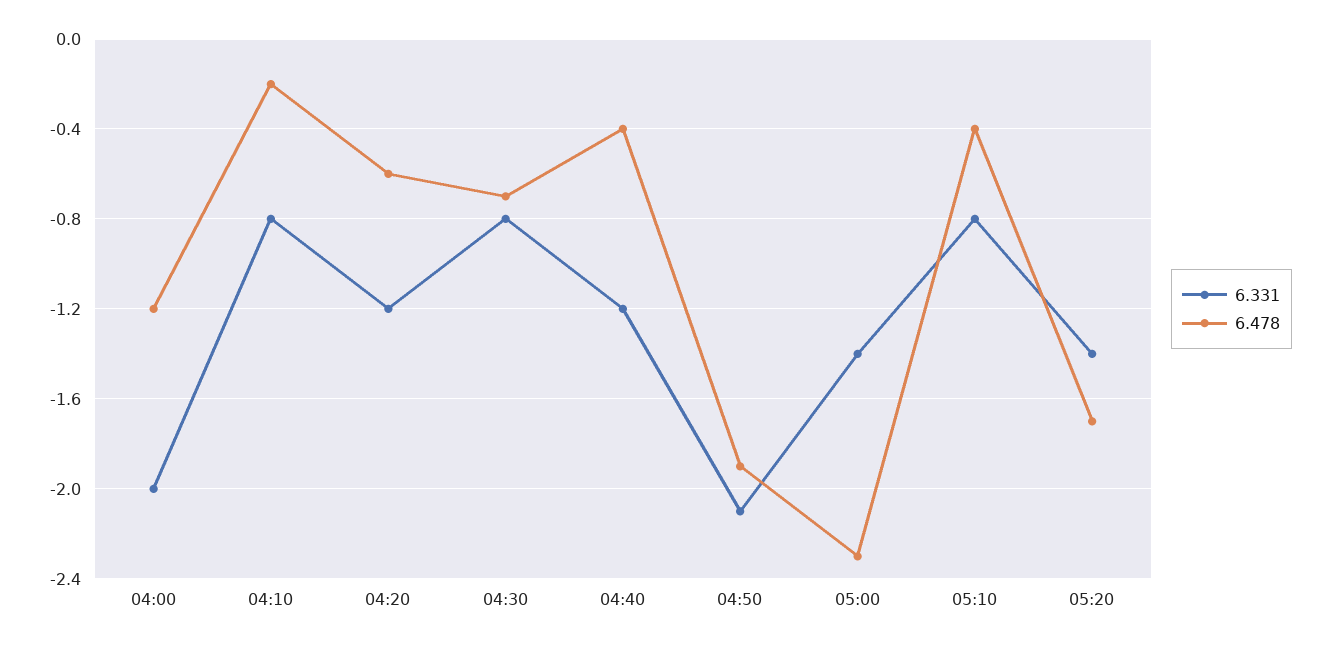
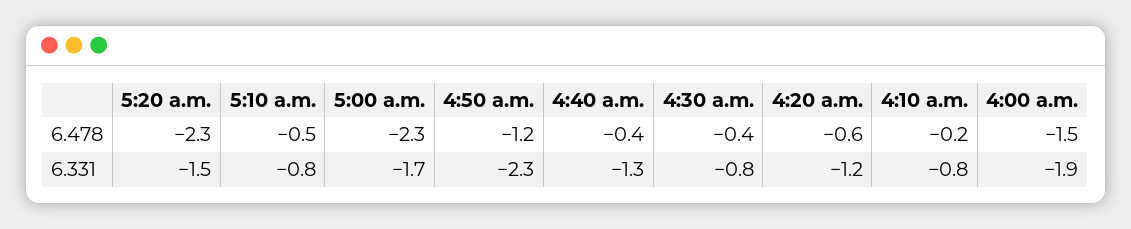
6.331, 04:00: -2 -> -1.9
6.478, 04:00: -1.2 -> -1.5
6.478, 04:30: -0.7 -> -0.4
6.331, 04:40: -1.2 -> -1.3
6.331, 04:50: -2.1 -> -2.3
6.478, 04:50: -1.9 -> -1.2
6.331, 05:00: -1.4 -> -1.7
6.478, 05:10: -0.4 -> -0.5
6.331, 05:20: -1.4 -> -1.5
6.478, 05:20: -1.7 -> -2.3

